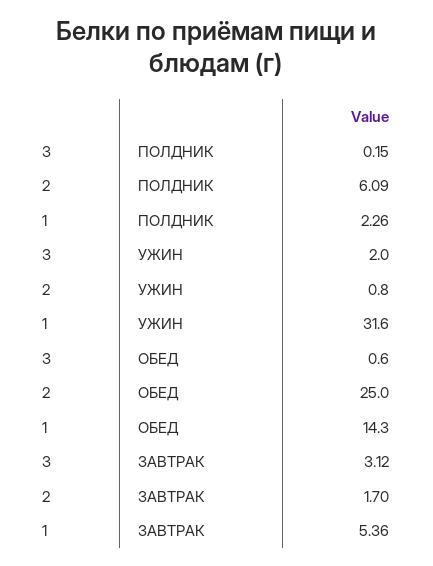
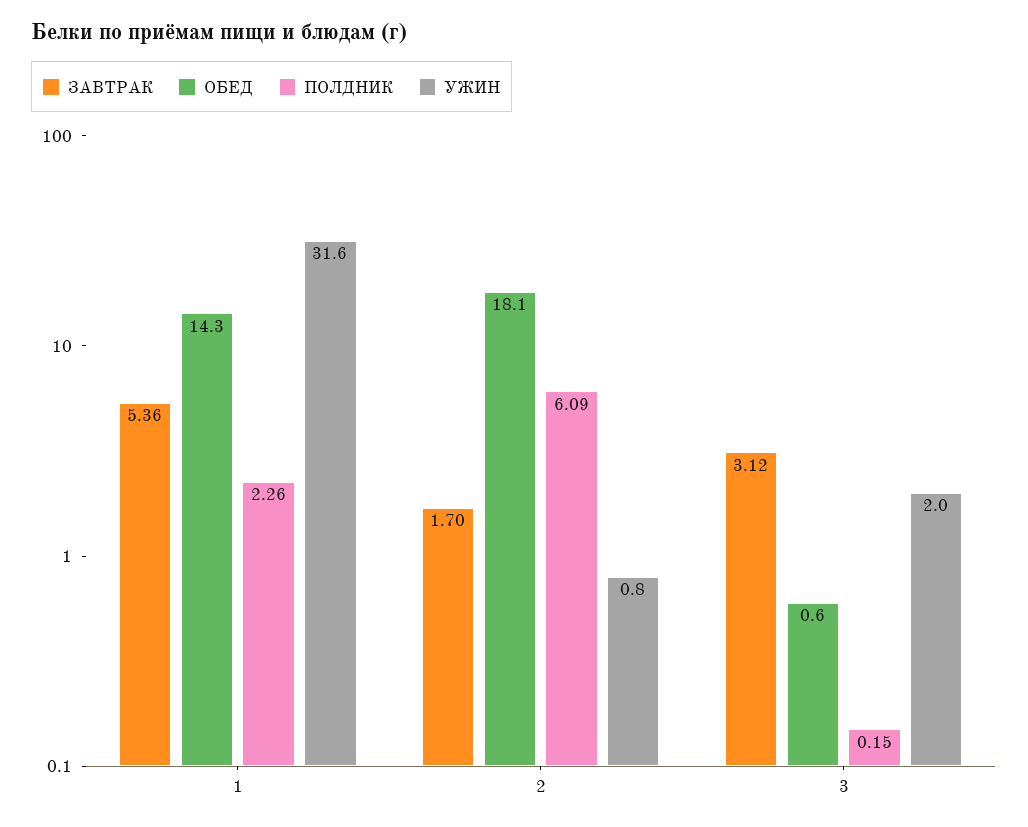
ОБЕД, 2: 25 -> 18.1

